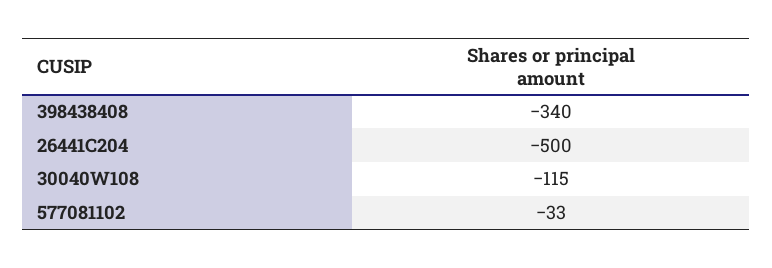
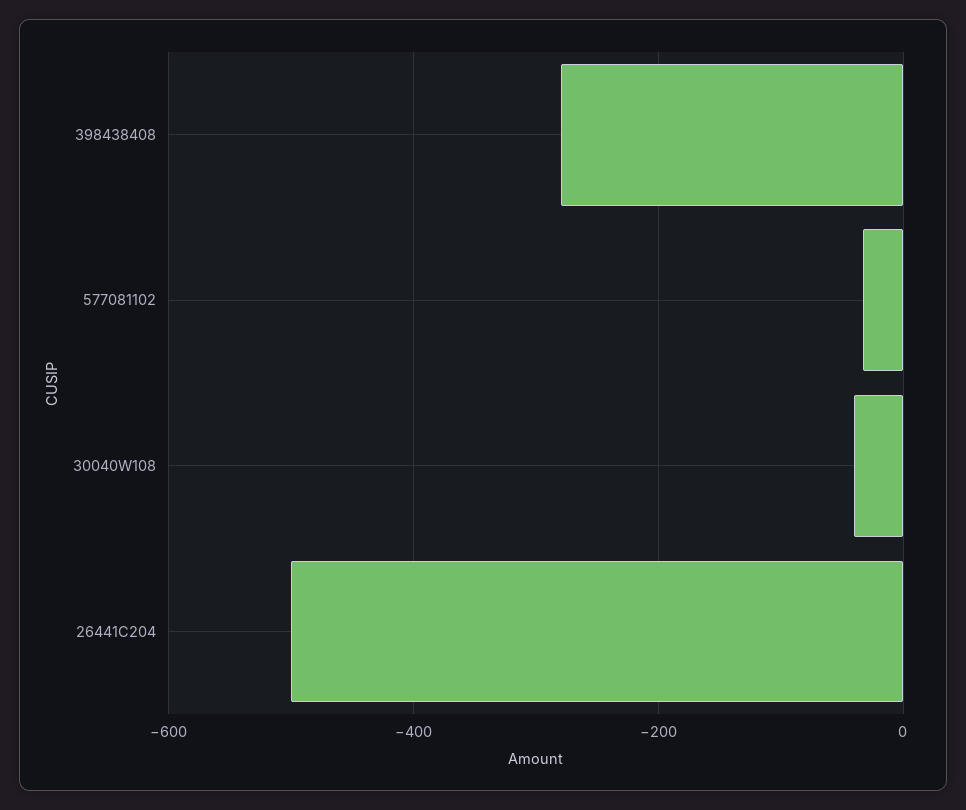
398438408: -340 -> -280
30040W108: -115 -> -40

